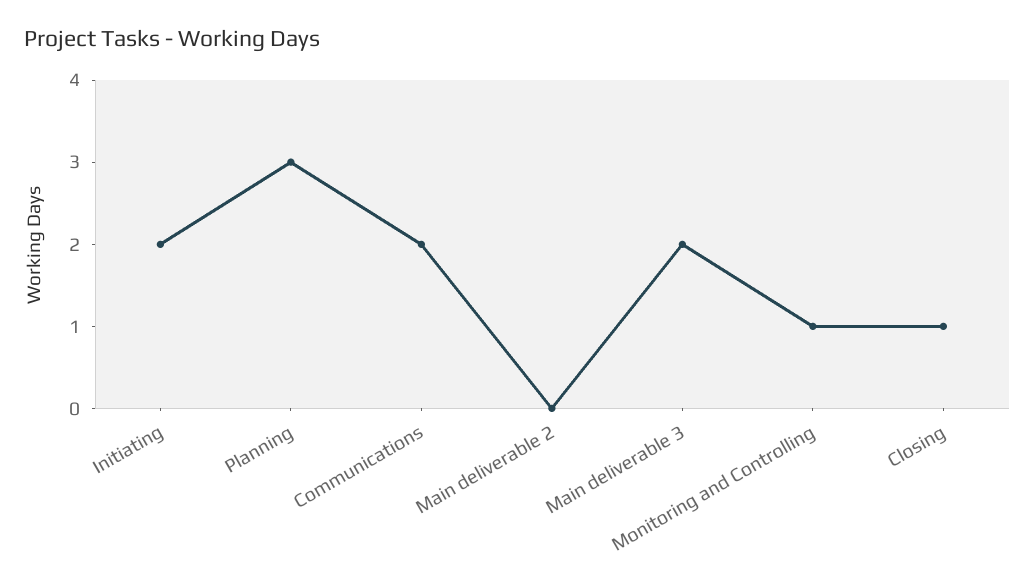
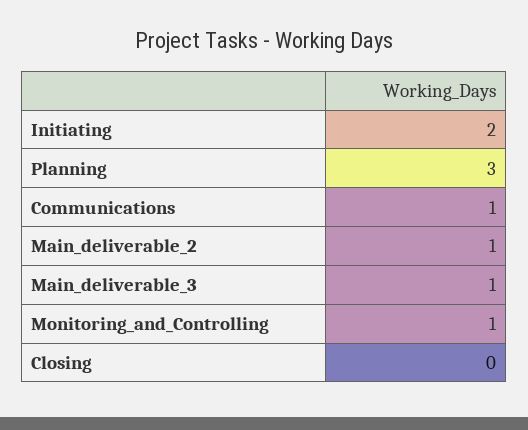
Communications: 2 -> 1
Main deliverable 2: 0 -> 1
Main deliverable 3: 2 -> 1
Closing: 1 -> 0

